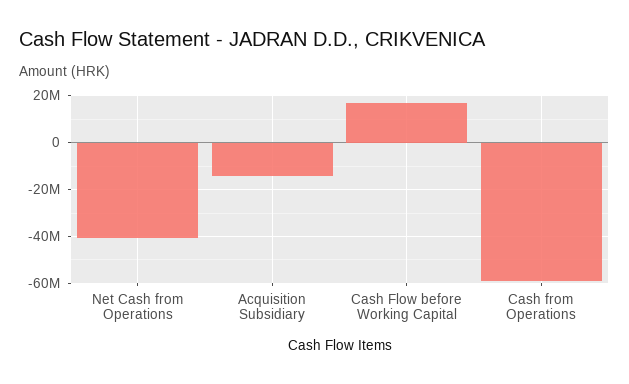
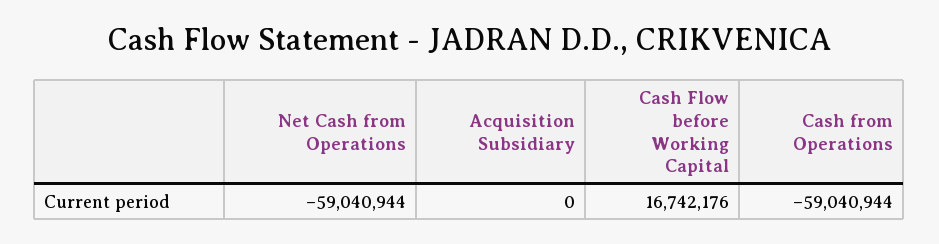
Net Cash from Operations: -40000000 -> -59040944
Acquisition Subsidiary: -15000000 -> 0

